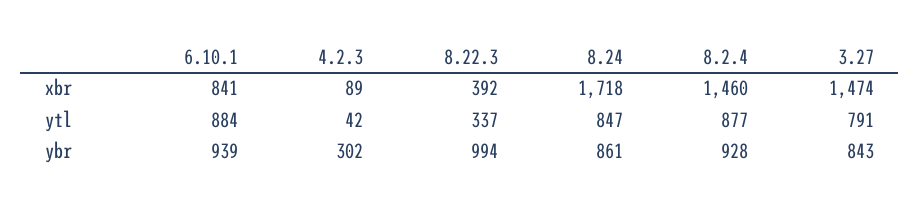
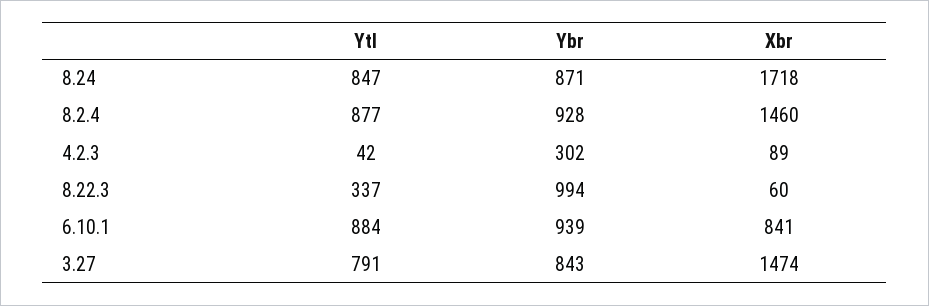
8.22.3, xbr: 392 -> 60
8.24, ybr: 861 -> 871

